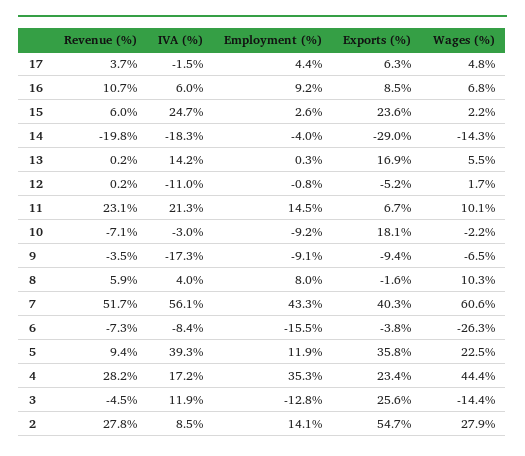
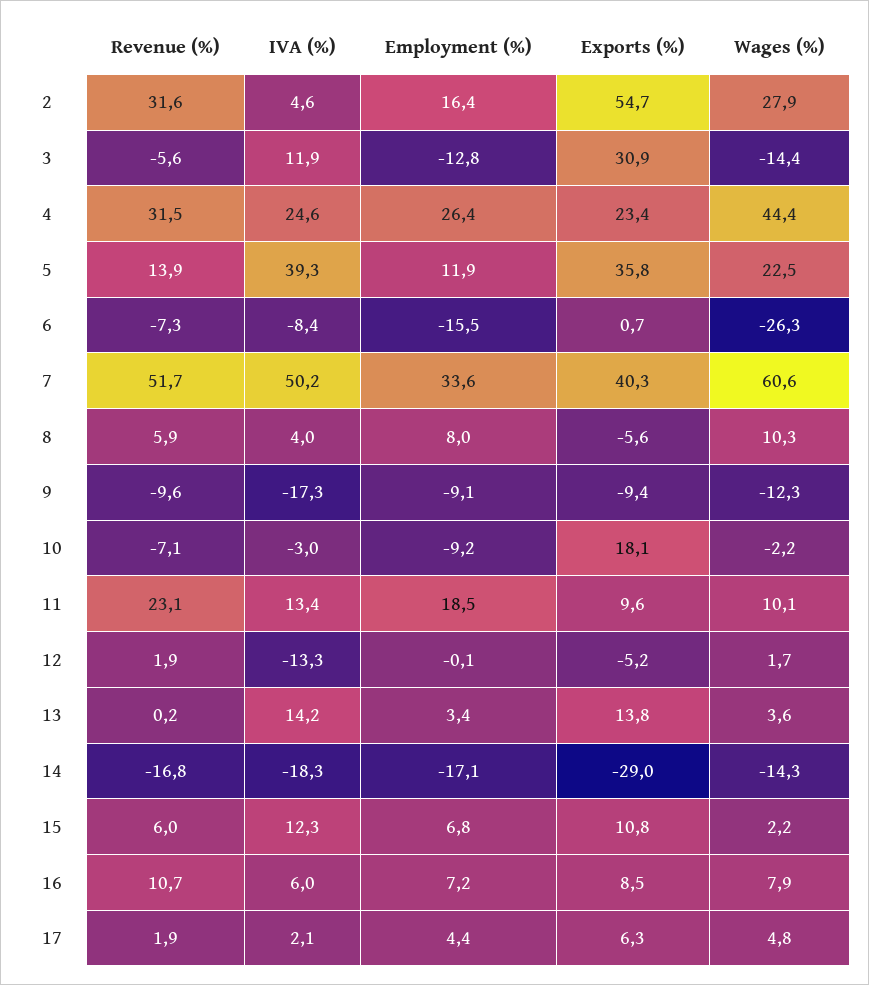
Revenue (%), 17: 3.7 -> 1.9
IVA (%), 17: -1.5 -> 2.1
Employment (%), 16: 9.2 -> 7.2
Wages (%), 16: 6.8 -> 7.9
IVA (%), 15: 24.7 -> 12.3
Employment (%), 15: 2.6 -> 6.8
Exports (%), 15: 23.6 -> 10.8
Revenue (%), 14: -19.8 -> -16.8
Employment (%), 14: -4 -> -17.1
Employment (%), 13: 0.3 -> 3.4
Exports (%), 13: 16.9 -> 13.8
Wages (%), 13: 5.5 -> 3.6
Revenue (%), 12: 0.2 -> 1.9
IVA (%), 12: -11 -> -13.3
Employment (%), 12: -0.8 -> -0.1
IVA (%), 11: 21.3 -> 13.4
Employment (%), 11: 14.5 -> 18.5
Exports (%), 11: 6.7 -> 9.6
Revenue (%), 9: -3.5 -> -9.6
Wages (%), 9: -6.5 -> -12.3
Exports (%), 8: -1.6 -> -5.6
IVA (%), 7: 56.1 -> 50.2
Employment (%), 7: 43.3 -> 33.6
Exports (%), 6: -3.8 -> 0.7
Revenue (%), 5: 9.4 -> 13.9
Revenue (%), 4: 28.2 -> 31.5
IVA (%), 4: 17.2 -> 24.6
Employment (%), 4: 35.3 -> 26.4
Revenue (%), 3: -4.5 -> -5.6
Exports (%), 3: 25.6 -> 30.9
Revenue (%), 2: 27.8 -> 31.6
IVA (%), 2: 8.5 -> 4.6
Employment (%), 2: 14.1 -> 16.4

